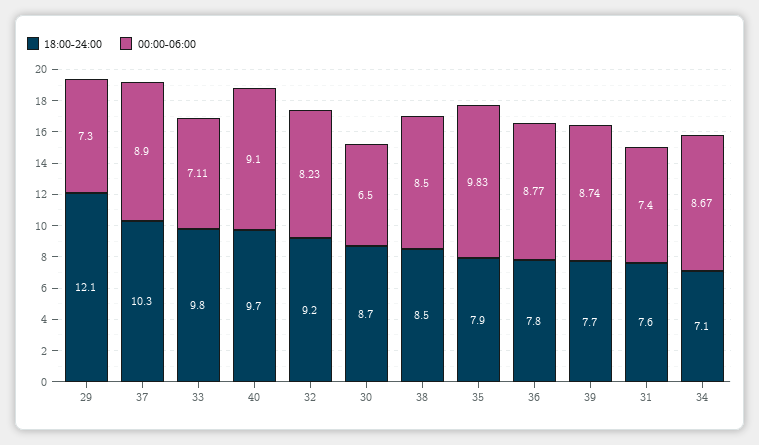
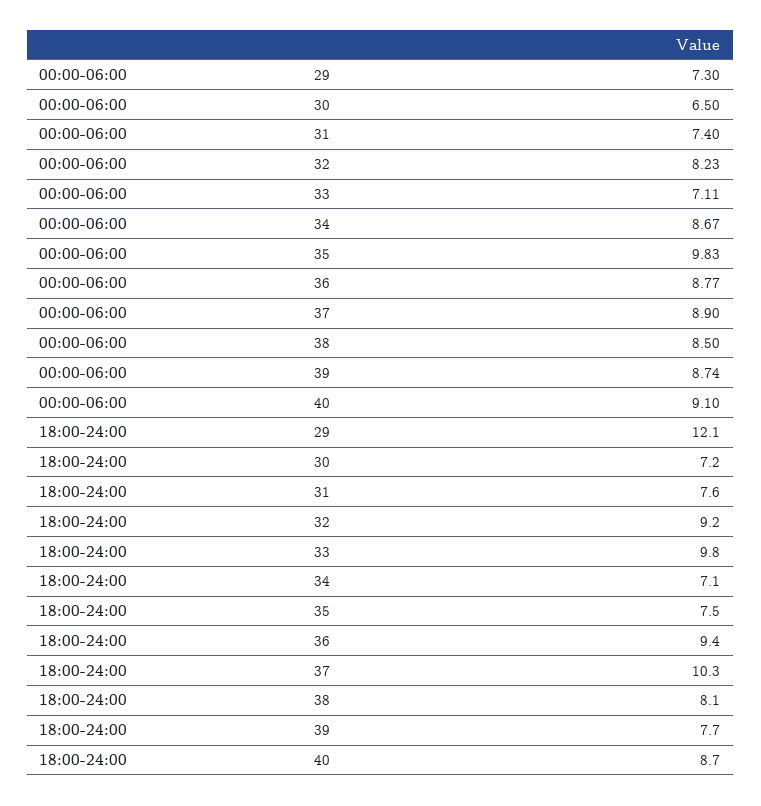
18:00-24:00, 40: 9.7 -> 8.7
18:00-24:00, 30: 8.7 -> 7.2
18:00-24:00, 38: 8.5 -> 8.1
18:00-24:00, 35: 7.9 -> 7.5
18:00-24:00, 36: 7.8 -> 9.4

